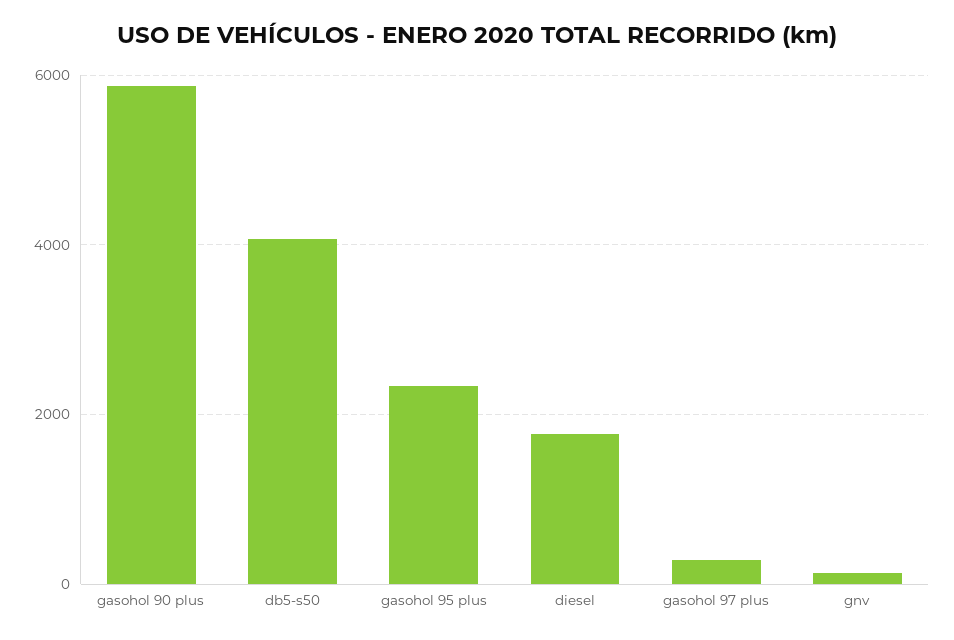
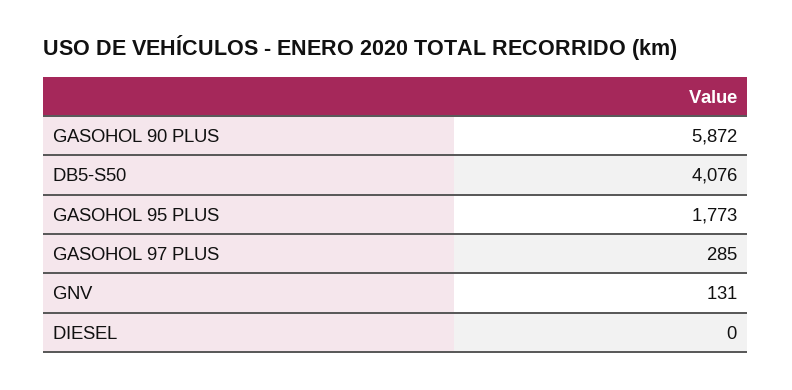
gasohol 95 plus: 2400 -> 1773
diesel: 1800 -> 0

